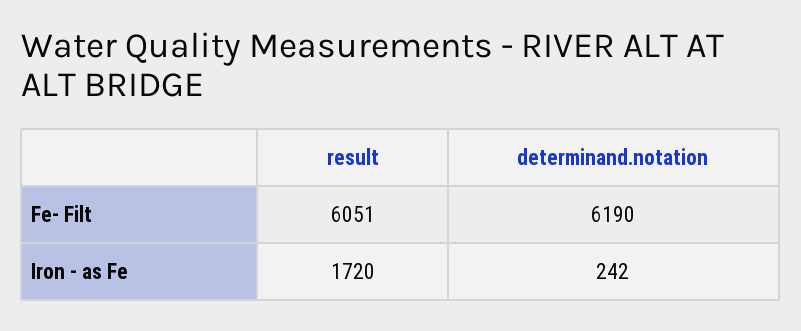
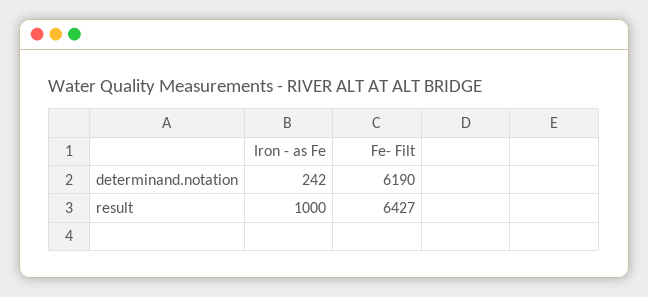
result, Fe- Filt: 6051 -> 6427
result, Iron - as Fe: 1720 -> 1000

